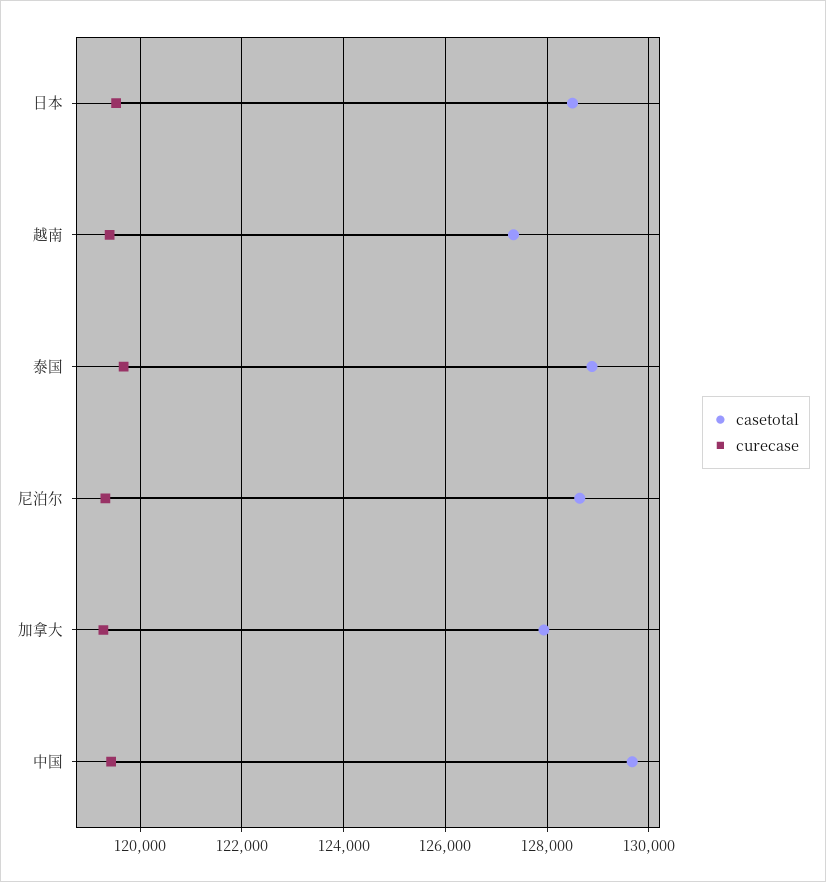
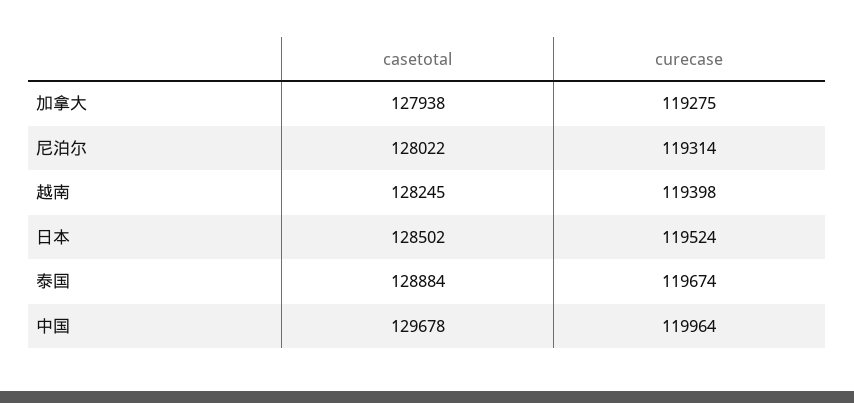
casetotal, 越南: 127400 -> 128245
casetotal, 尼泊尔: 128600 -> 128022
curecase, 中国: 119400 -> 119964

